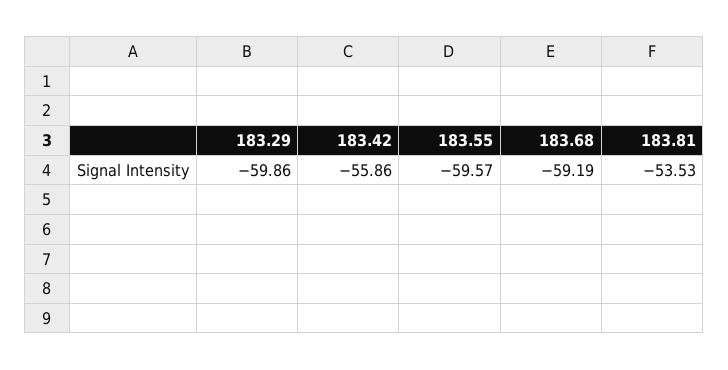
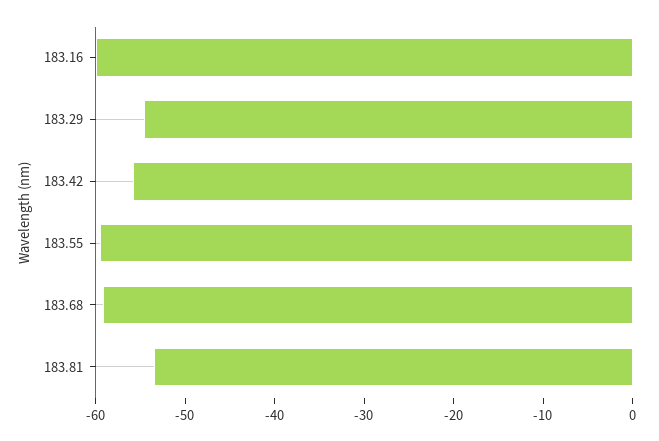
183.29: -59.86 -> -54
183.16: none -> -60

